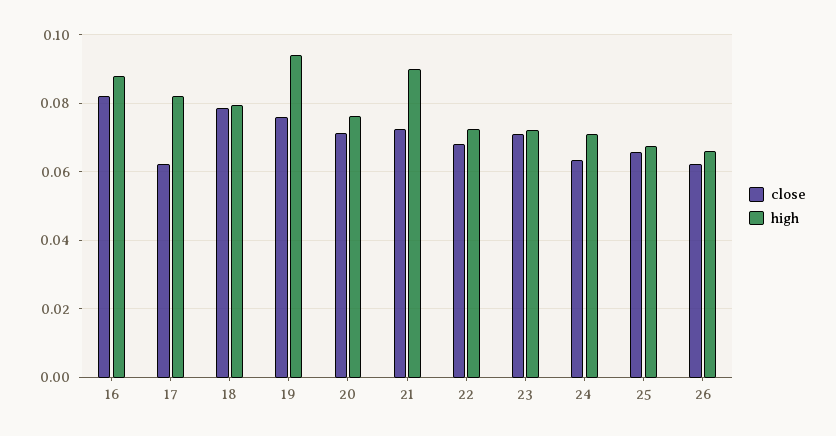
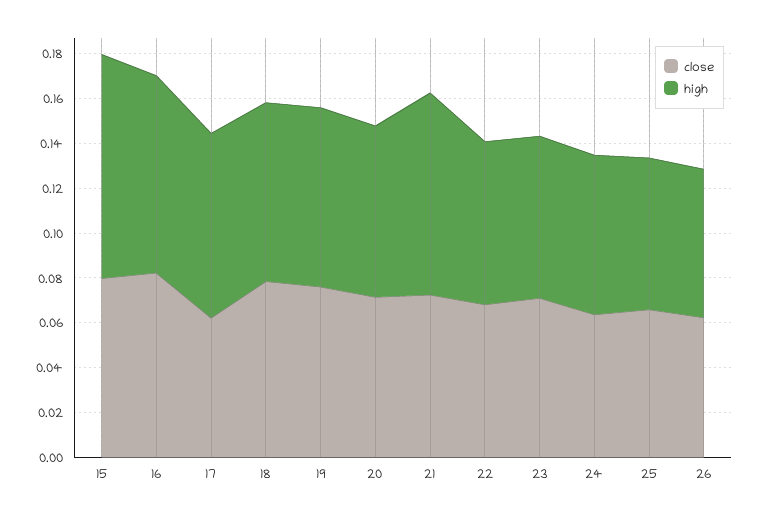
high, 19: 0.094 -> 0.08
close, 15: none -> 0.08
high, 15: none -> 0.1

